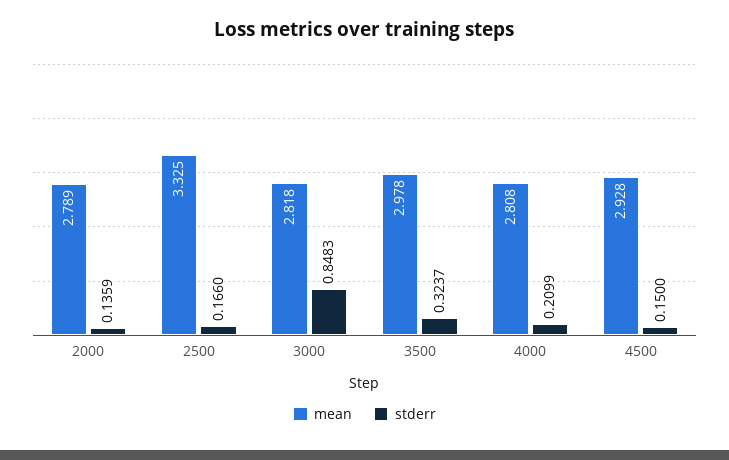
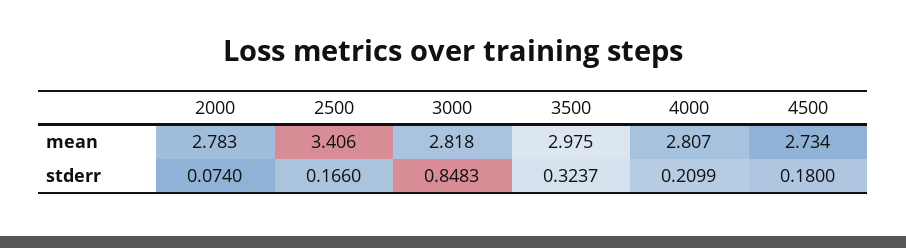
mean, 2000: 2.789 -> 2.783
stderr, 2000: 0.1359 -> 0.074
mean, 2500: 3.325 -> 3.406
mean, 3500: 2.978 -> 2.975
mean, 4000: 2.808 -> 2.807
mean, 4500: 2.928 -> 2.734
stderr, 4500: 0.15 -> 0.18

